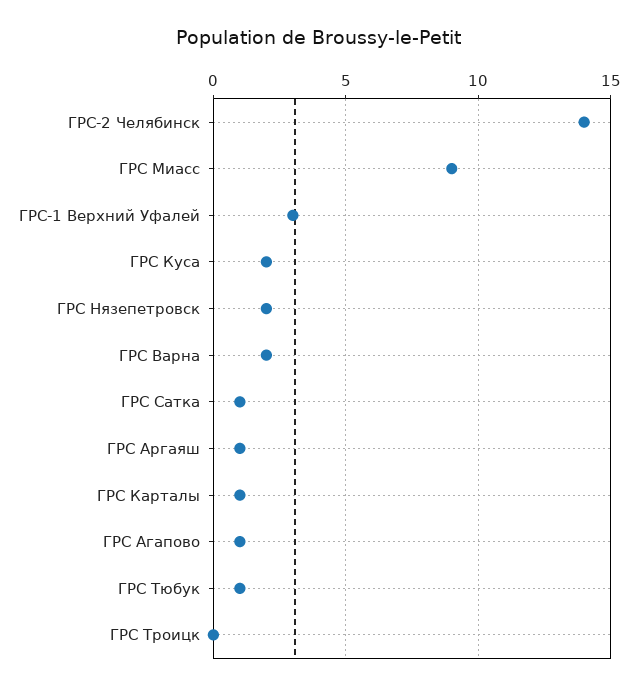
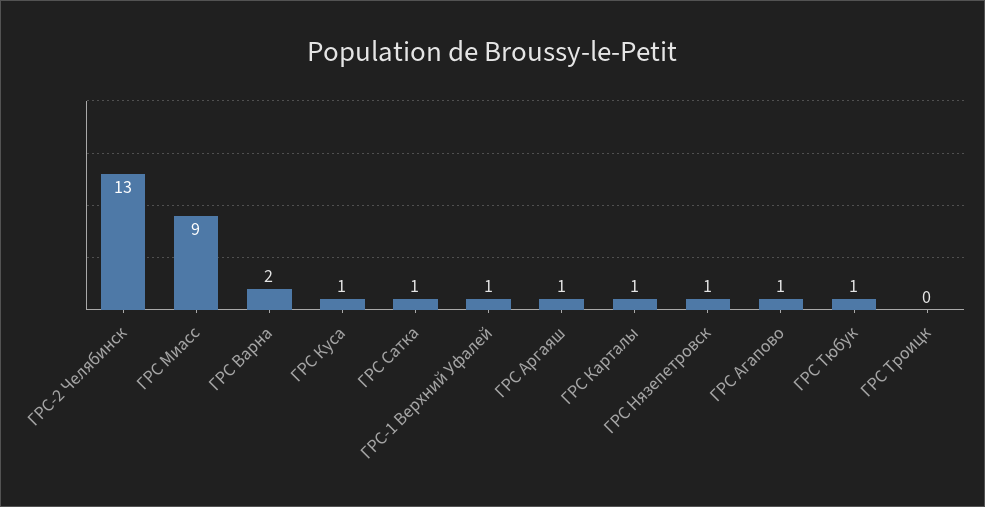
ГРС-2 Челябинск: 14 -> 13
ГРС-1 Верхний Уфалей: 3 -> 1
ГРС Куса: 2 -> 1
ГРС Нязепетровск: 2 -> 1

